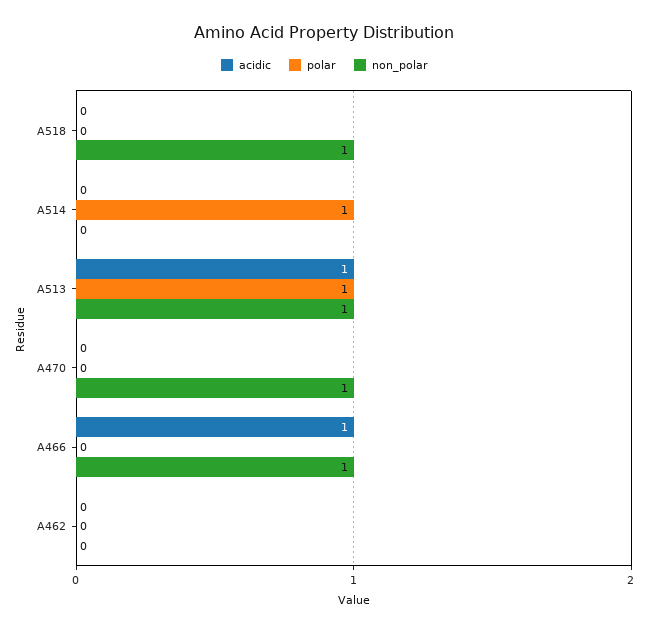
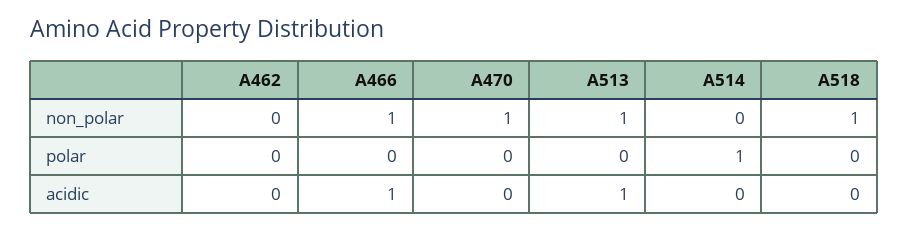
polar, A513: 1 -> 0

